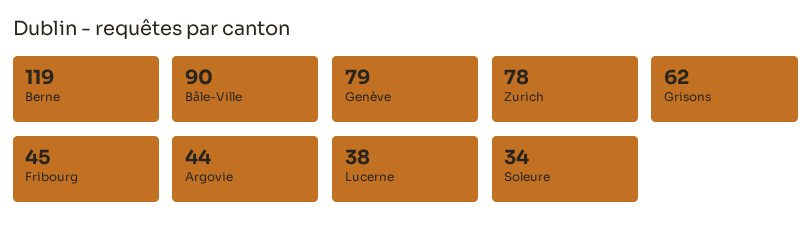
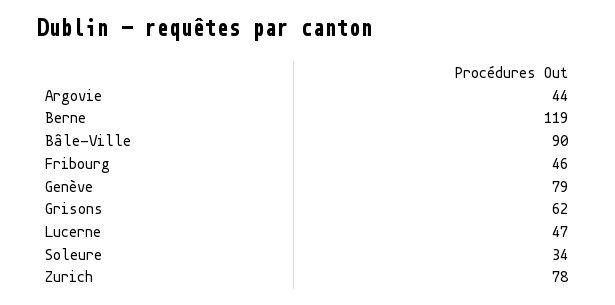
Fribourg: 45 -> 46
Lucerne: 38 -> 47

